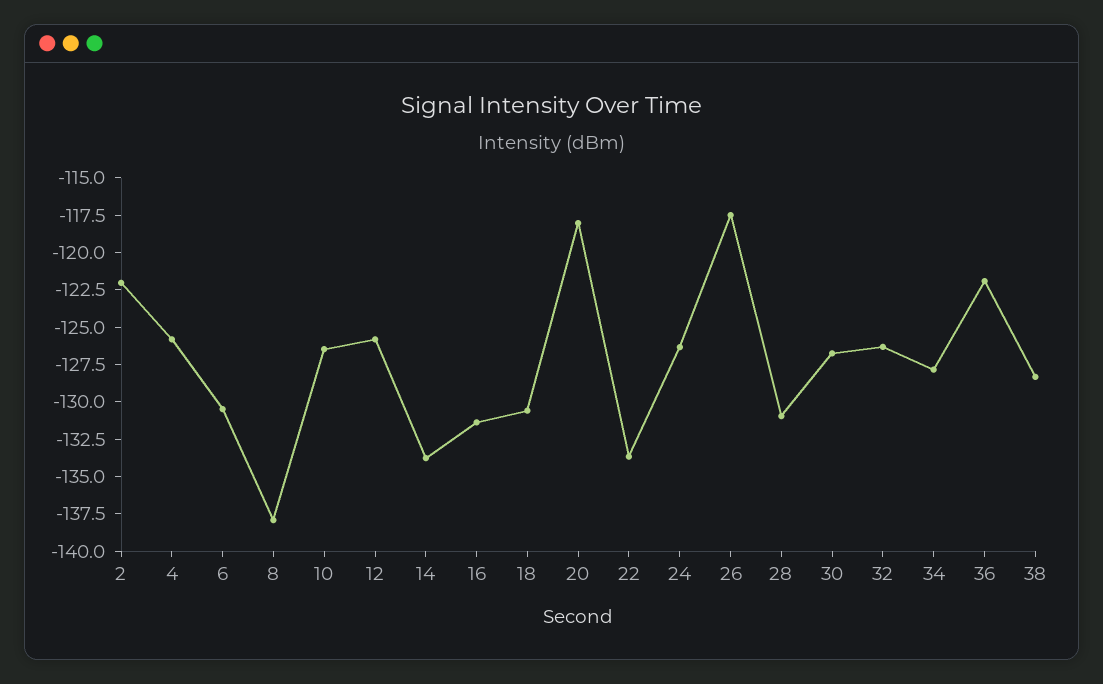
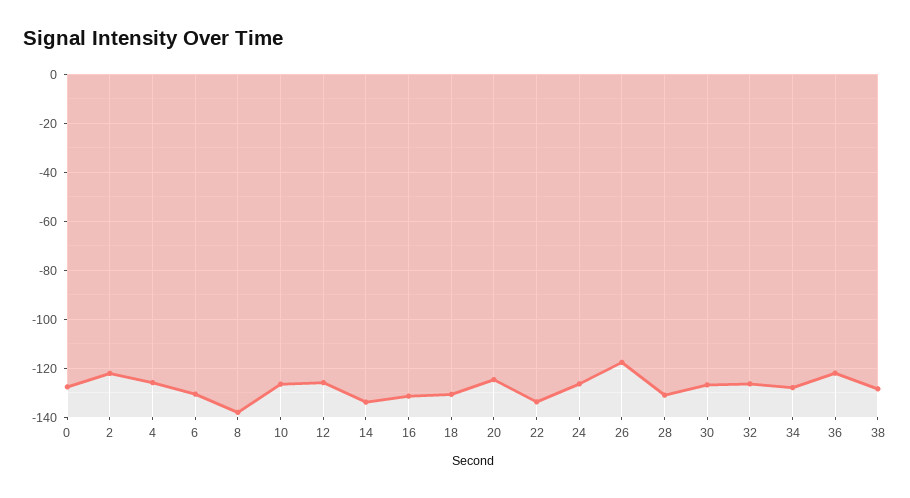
20: -117.5 -> -125
0: none -> -127.5

